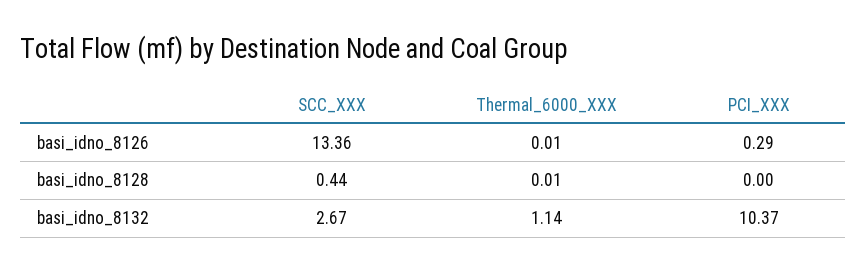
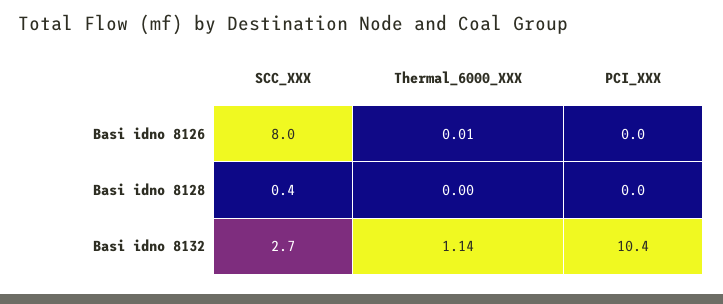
SCC_XXX, basi_idno_8126: 13.36 -> 8
PCI_XXX, basi_idno_8126: 0.29 -> 0
Thermal_6000_XXX, basi_idno_8128: 0.01 -> 0

